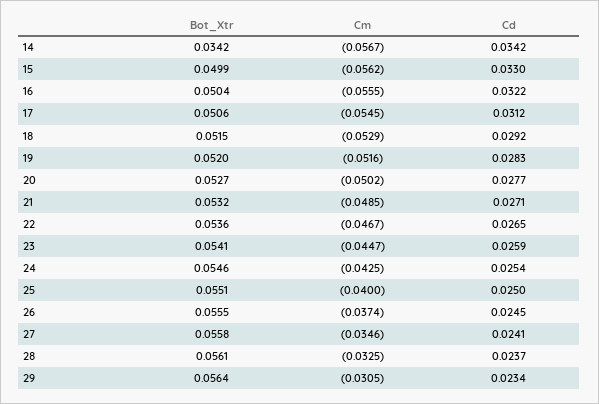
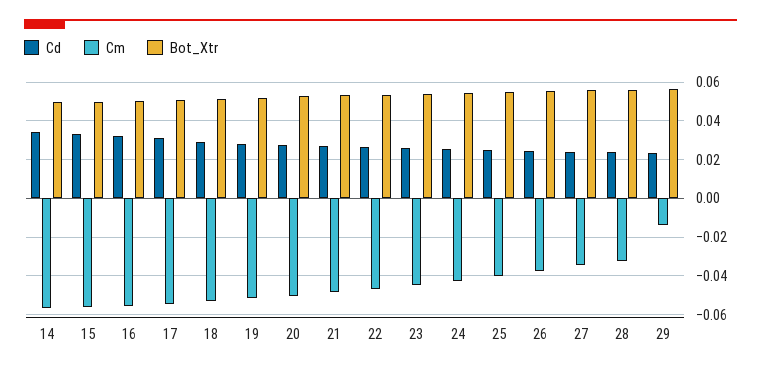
Bot_Xtr, 14: 0.0342 -> 0.05
Cm, 29: -0.0305 -> -0.015

